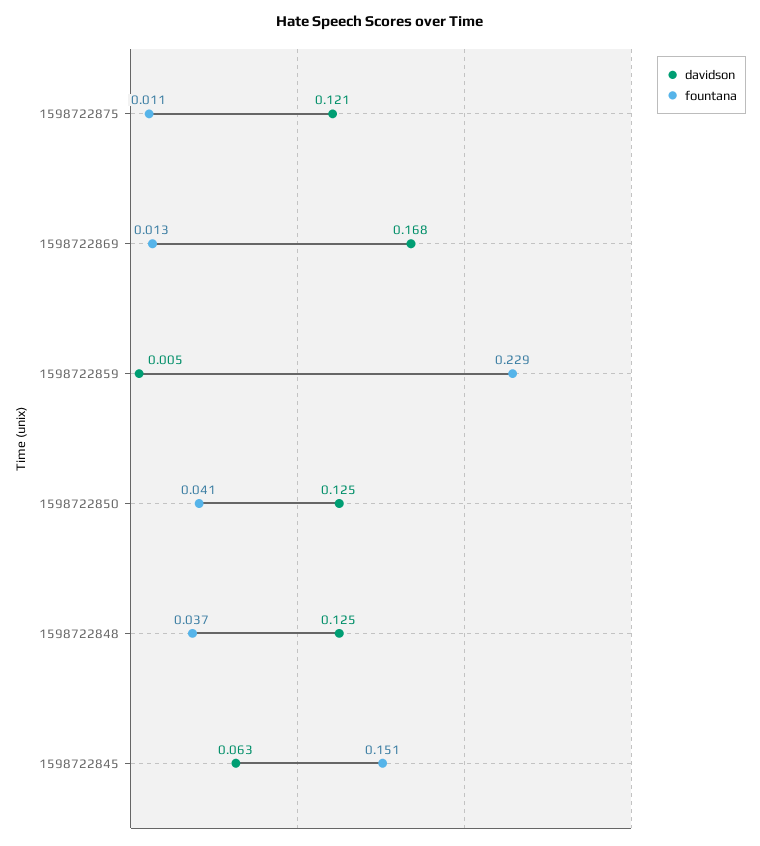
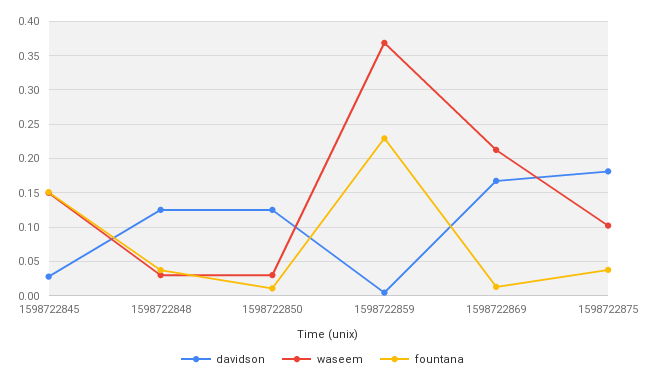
davidson, 1598722875: 0.121 -> 0.18
fountana, 1598722875: 0.011 -> 0.04
fountana, 1598722850: 0.041 -> 0.01
davidson, 1598722845: 0.063 -> 0.03
waseem, 1598722845: none -> 0.15
waseem, 1598722848: none -> 0.03
waseem, 1598722850: none -> 0.03
waseem, 1598722859: none -> 0.37
waseem, 1598722869: none -> 0.21
waseem, 1598722875: none -> 0.1

